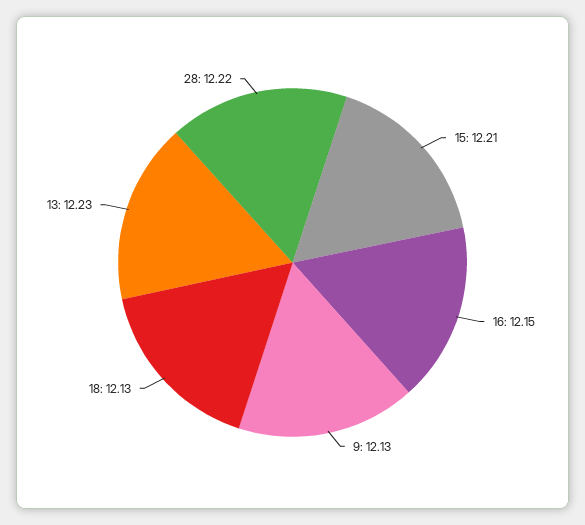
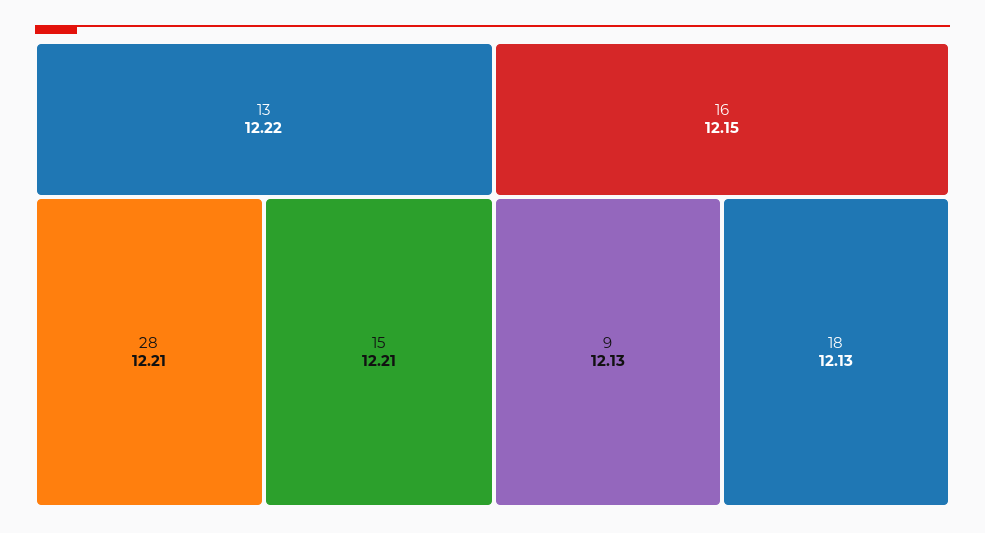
13: 12.23 -> 12.22
28: 12.22 -> 12.21

